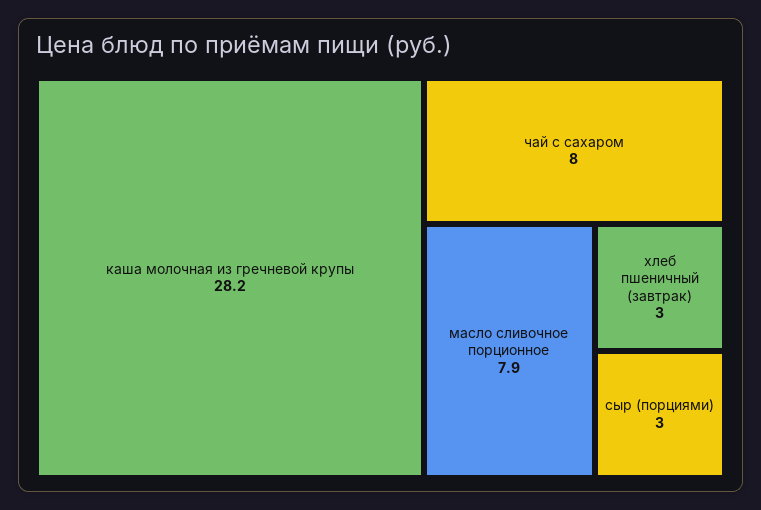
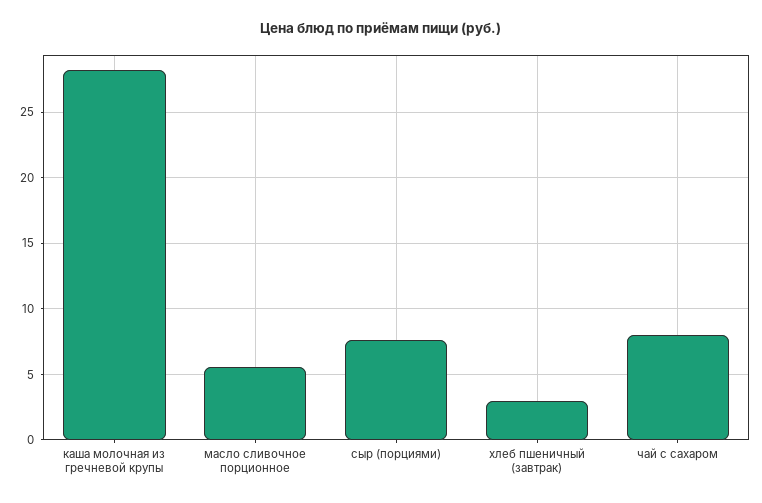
масло сливочное порционное: 7.9 -> 5.5
сыр (порциями): 3 -> 7.5

